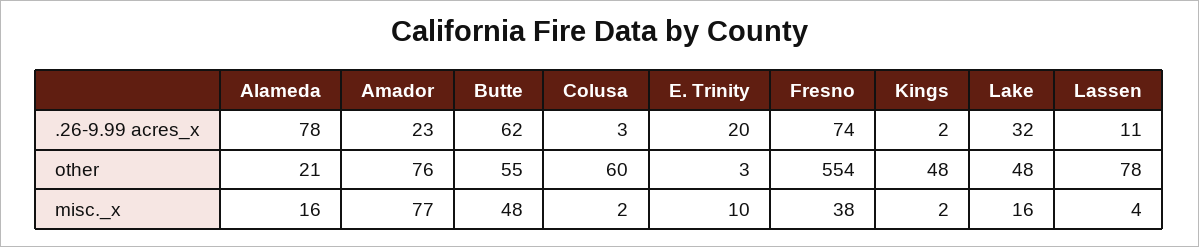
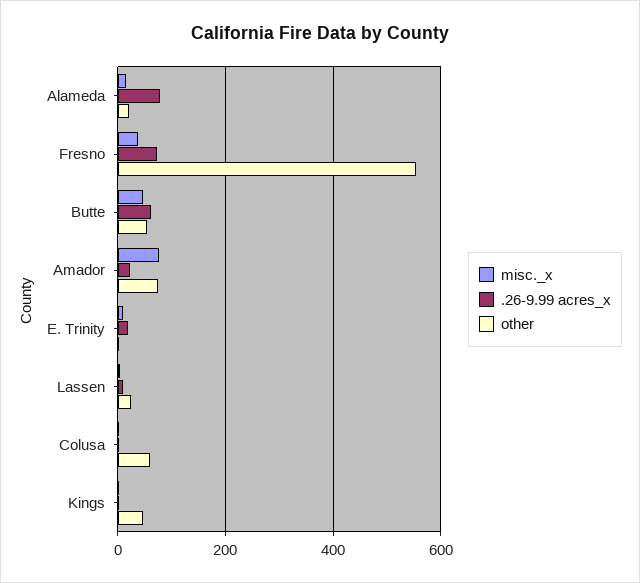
.26-9.99 acres_x, Lake: 32 -> none
other, Lake: 48 -> none
other, Lassen: 78 -> 20
misc._x, Lake: 16 -> none

